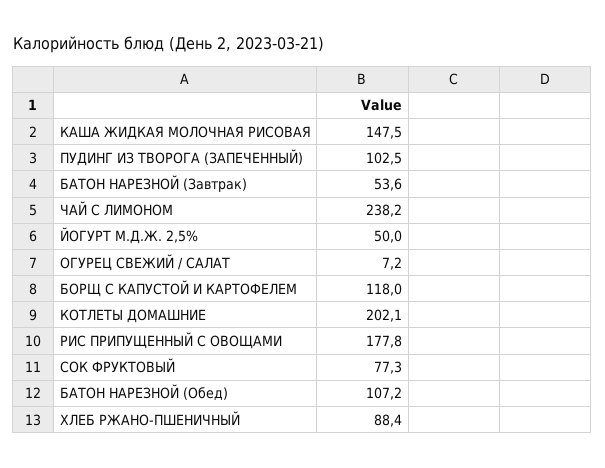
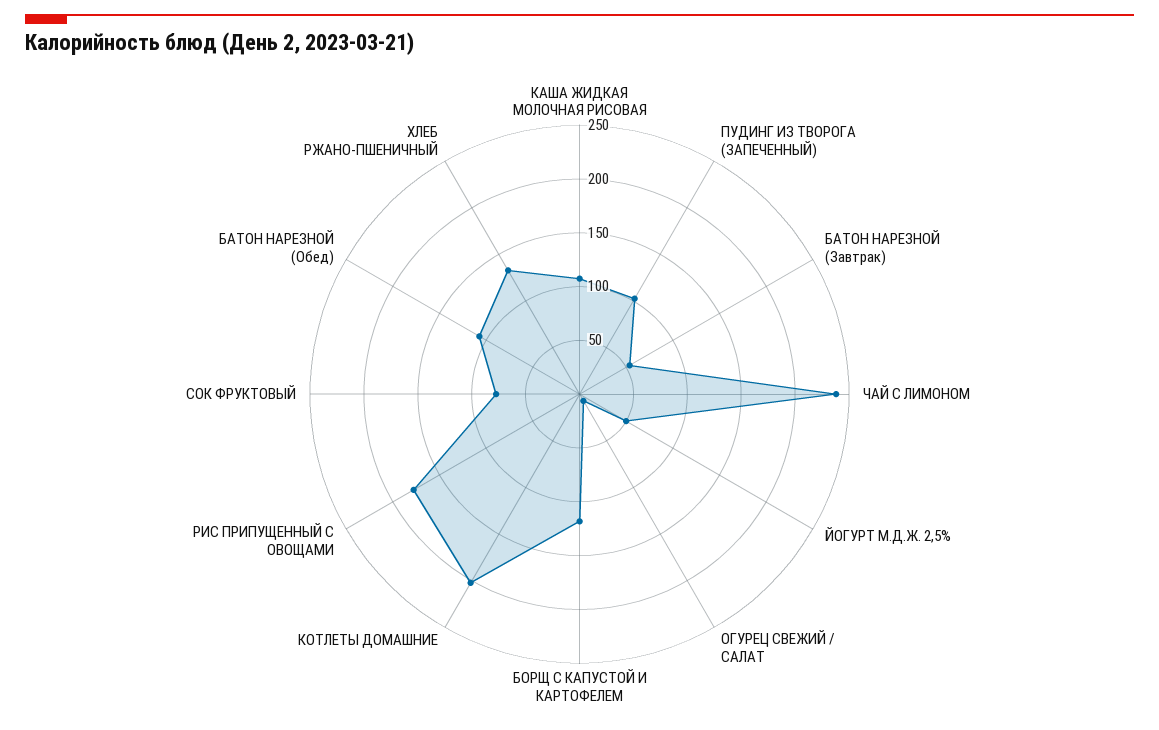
КАША ЖИДКАЯ МОЛОЧНАЯ РИСОВАЯ: 147.5 -> 110
ХЛЕБ РЖАНО-ПШЕНИЧНЫЙ: 88.4 -> 130

